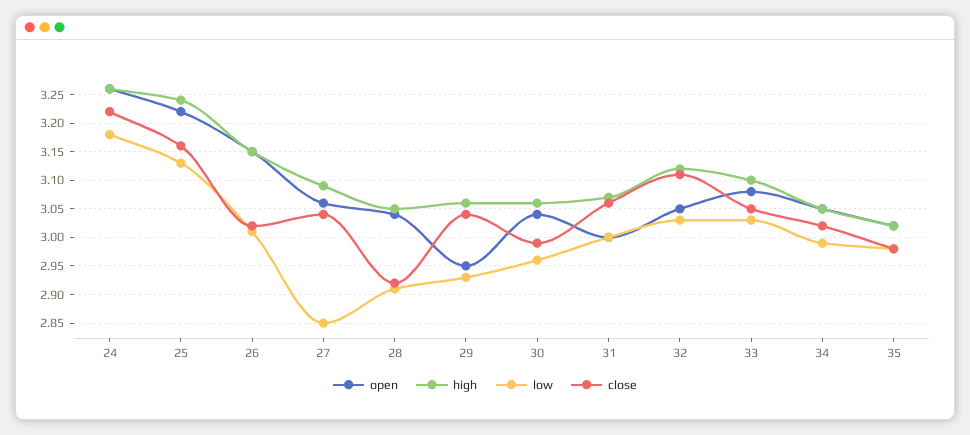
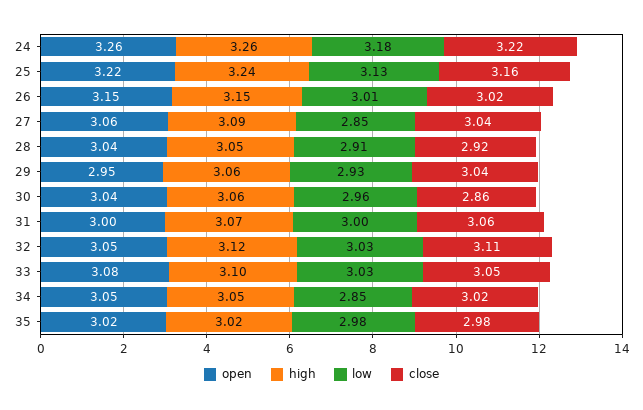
close, 30: 3 -> 2.86
low, 34: 3 -> 2.85

